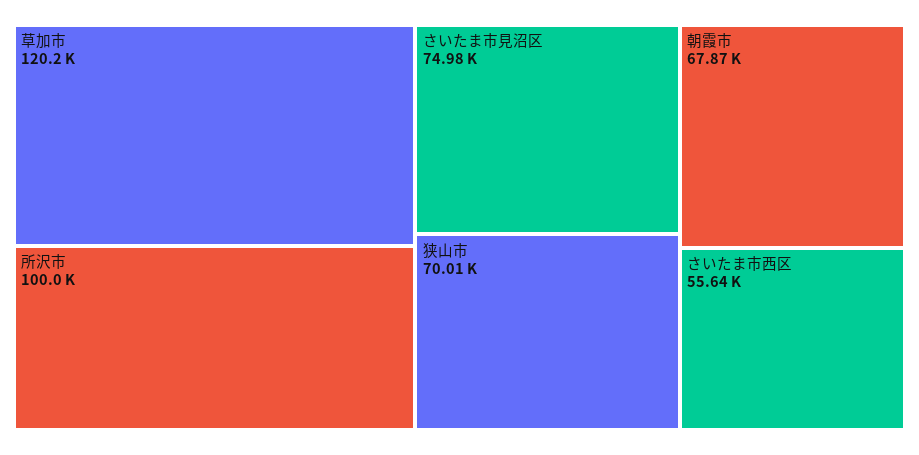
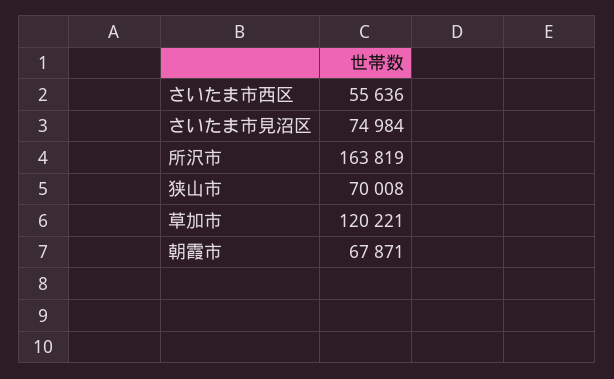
所沢市: 100000 -> 163819

